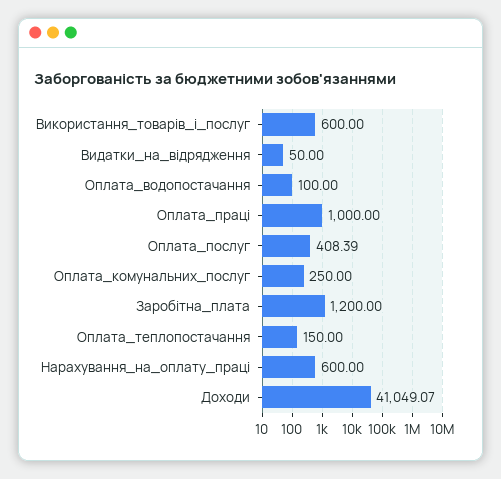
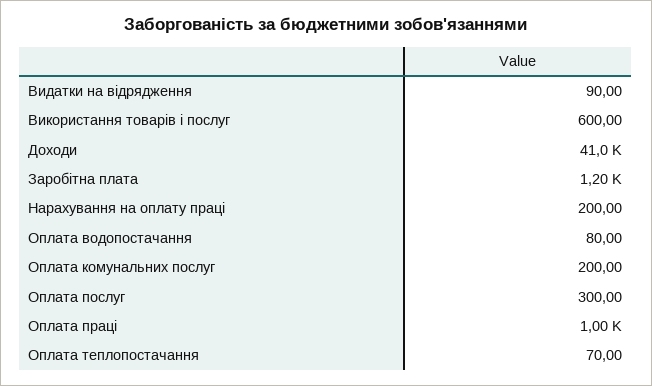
Видатки_на_відрядження: 50 -> 90
Оплата_водопостачання: 100 -> 80
Оплата_послуг: 408.39 -> 300
Оплата_комунальних_послуг: 250 -> 200
Оплата_теплопостачання: 150 -> 70
Нарахування_на_оплату_праці: 600 -> 200

